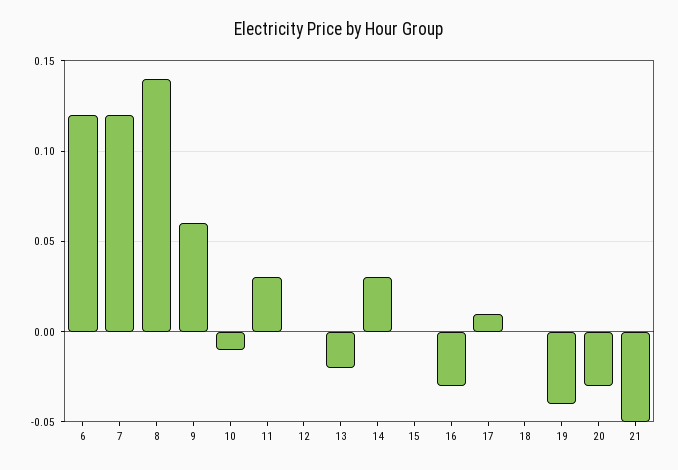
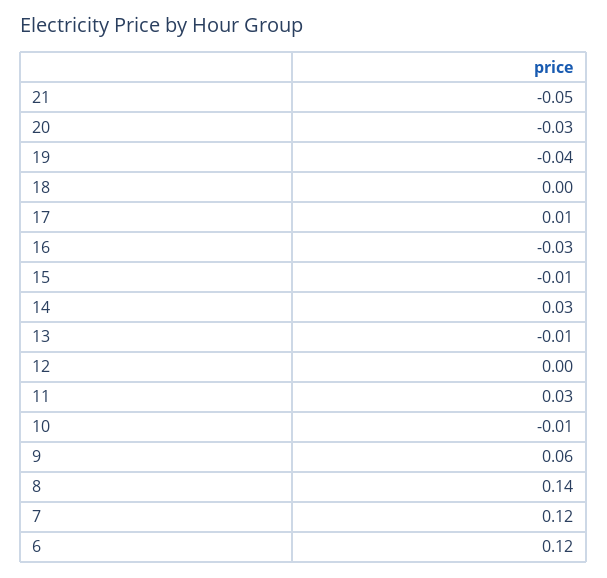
13: -0.02 -> -0.01
15: 0 -> -0.01

